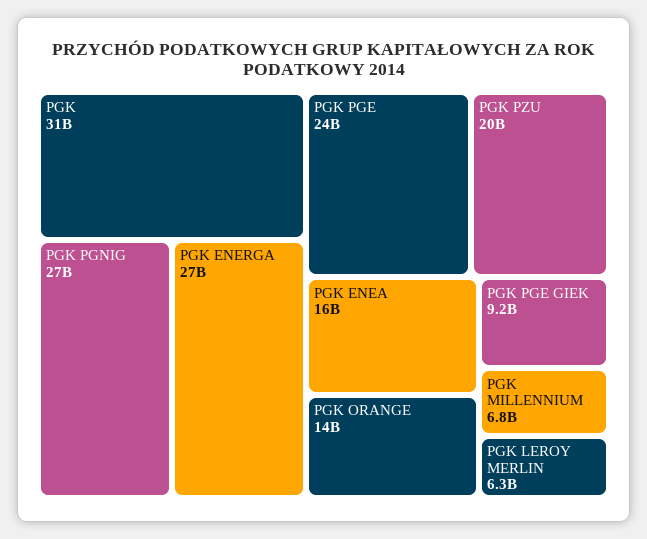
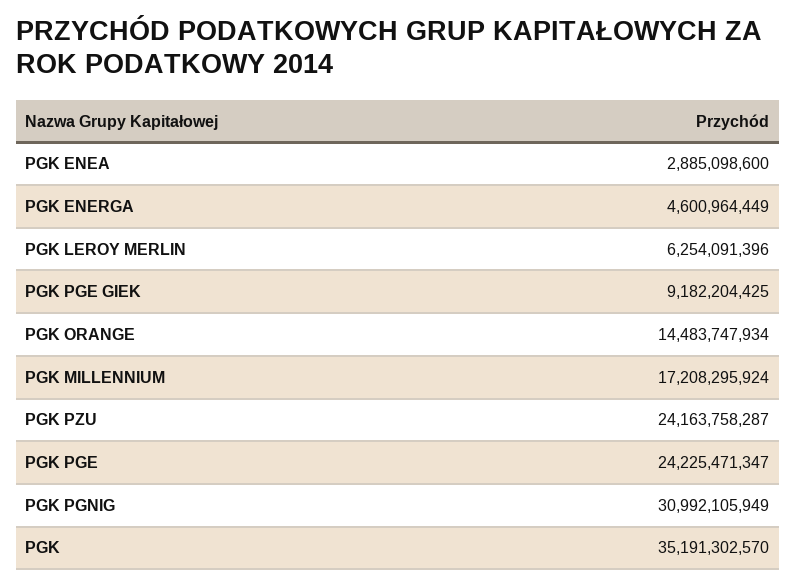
PGK: 31000000000 -> 35191302570
PGK PGNIG: 27000000000 -> 30992105949
PGK ENERGA: 27000000000 -> 4600964449
PGK PZU: 20000000000 -> 24163758287
PGK ENEA: 16000000000 -> 2885098600
PGK MILLENNIUM: 6800000000 -> 17208295924

